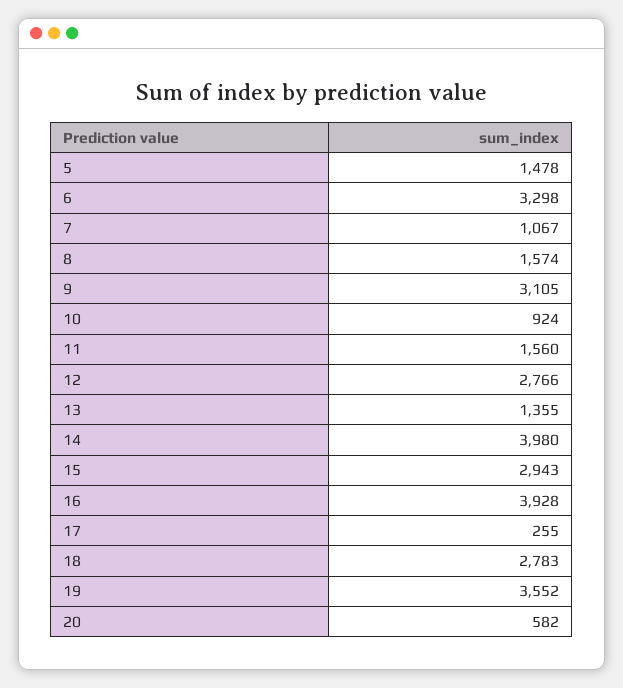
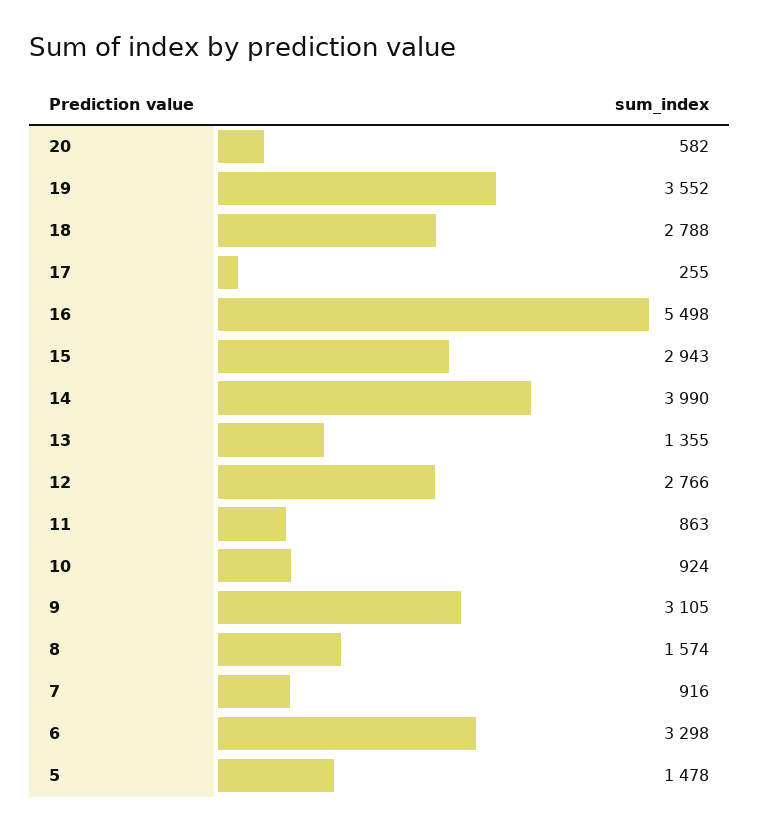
7: 1067 -> 916
11: 1560 -> 863
14: 3980 -> 3990
16: 3928 -> 5498
18: 2783 -> 2788

